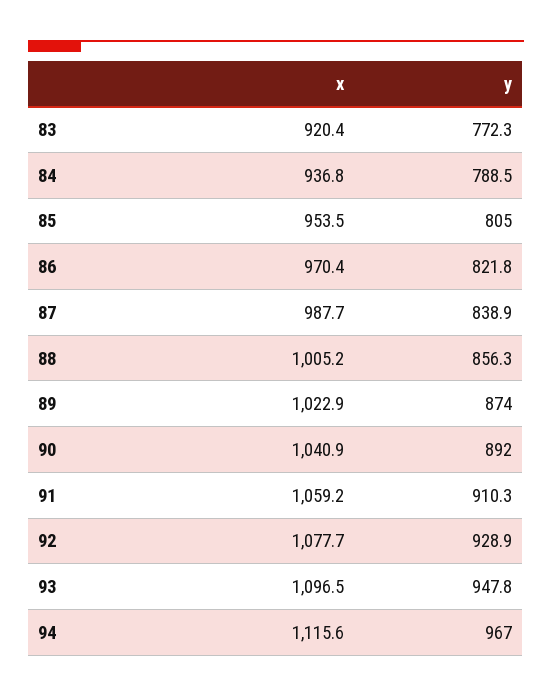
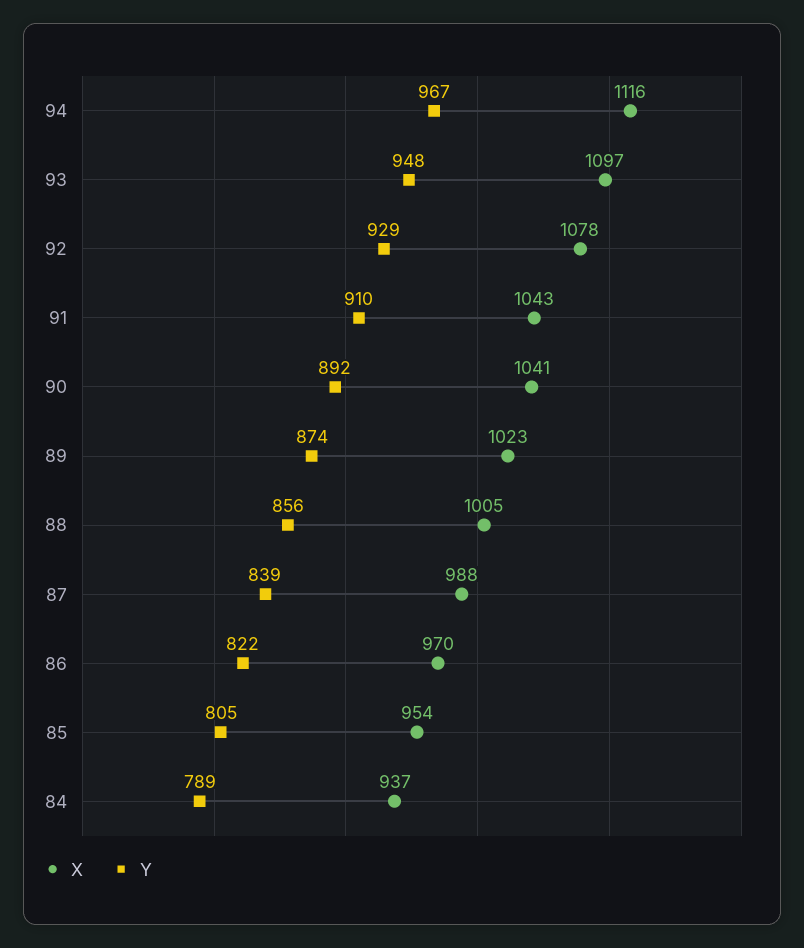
x, 83: 920.4 -> none
y, 83: 772.3 -> none
x, 91: 1059.2 -> 1043

